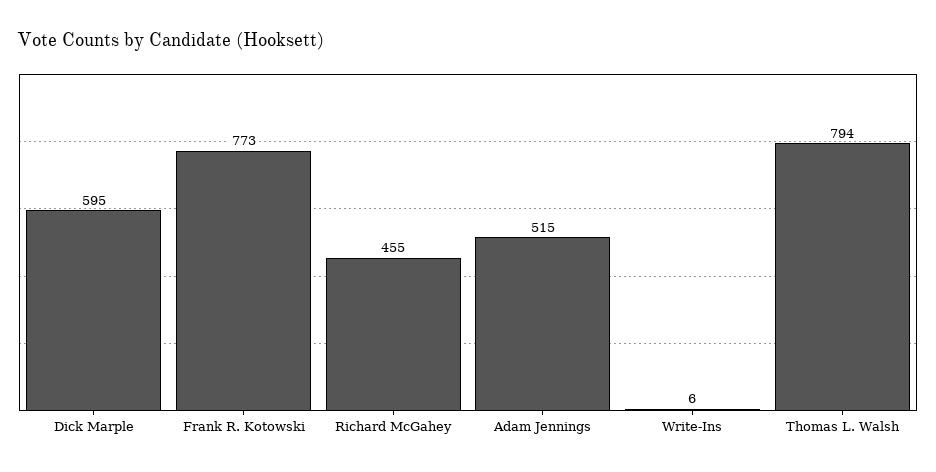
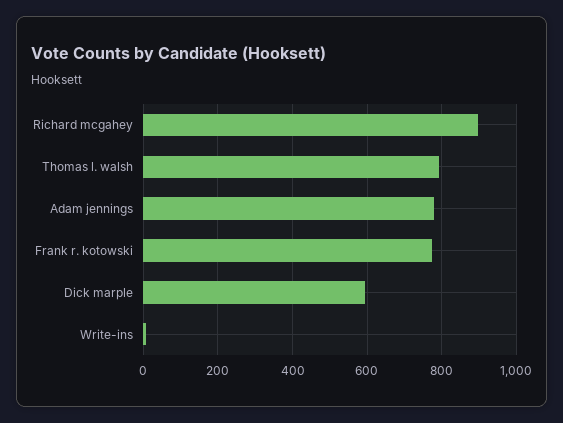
Richard McGahey: 455 -> 900
Adam Jennings: 515 -> 780

